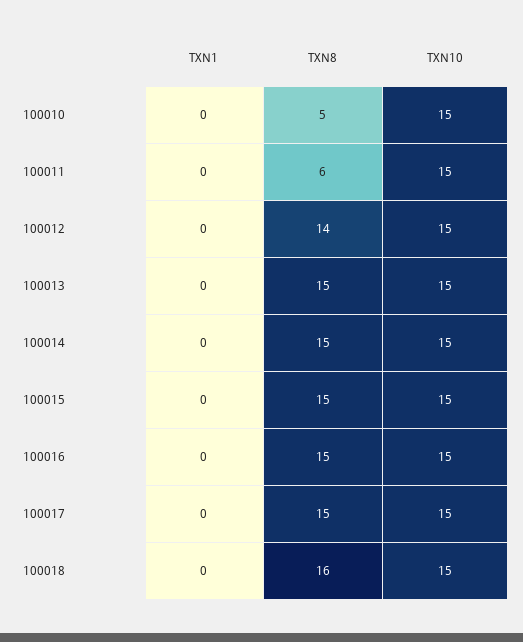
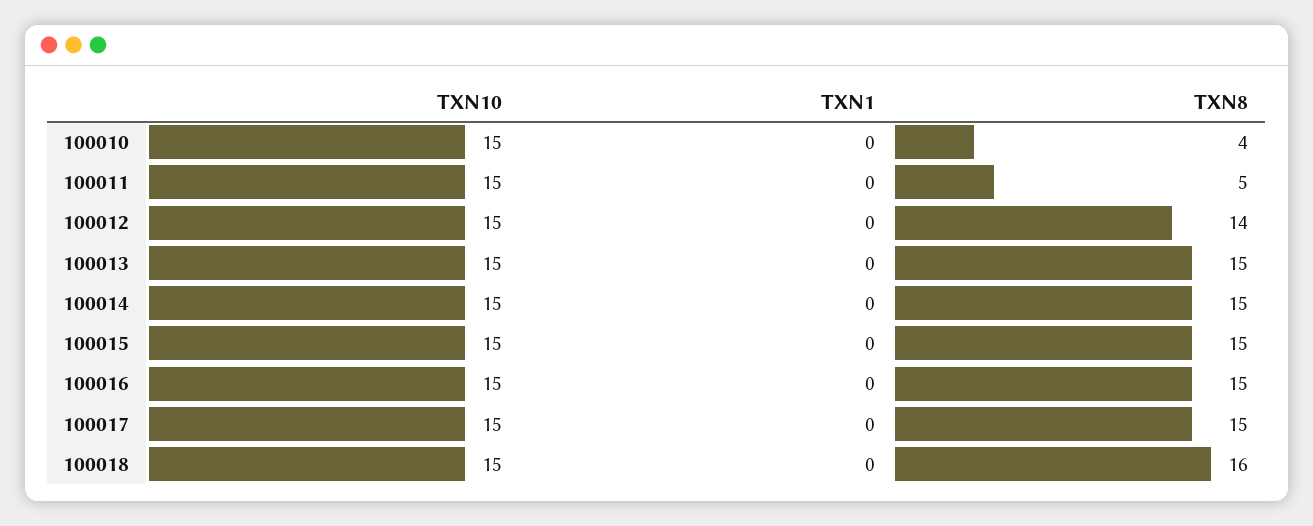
TXN8, 100010: 5 -> 4
TXN8, 100011: 6 -> 5

